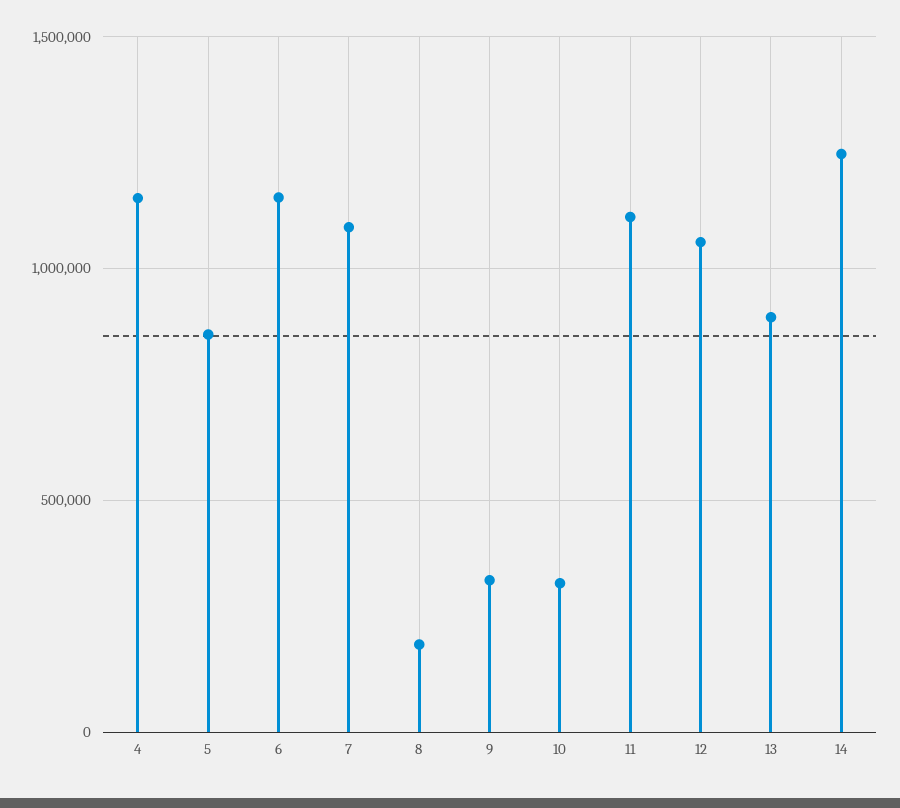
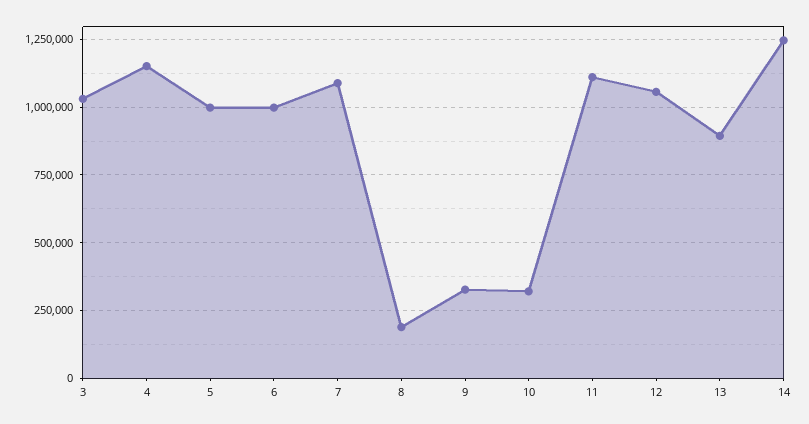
5: 850000 -> 1000000
6: 1150000 -> 1000000
3: none -> 1025000

